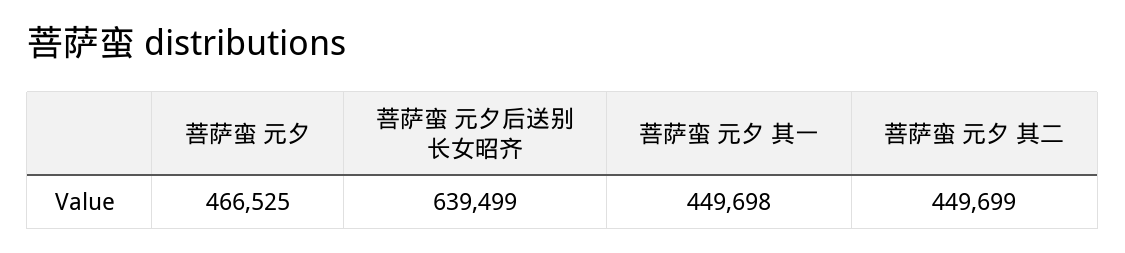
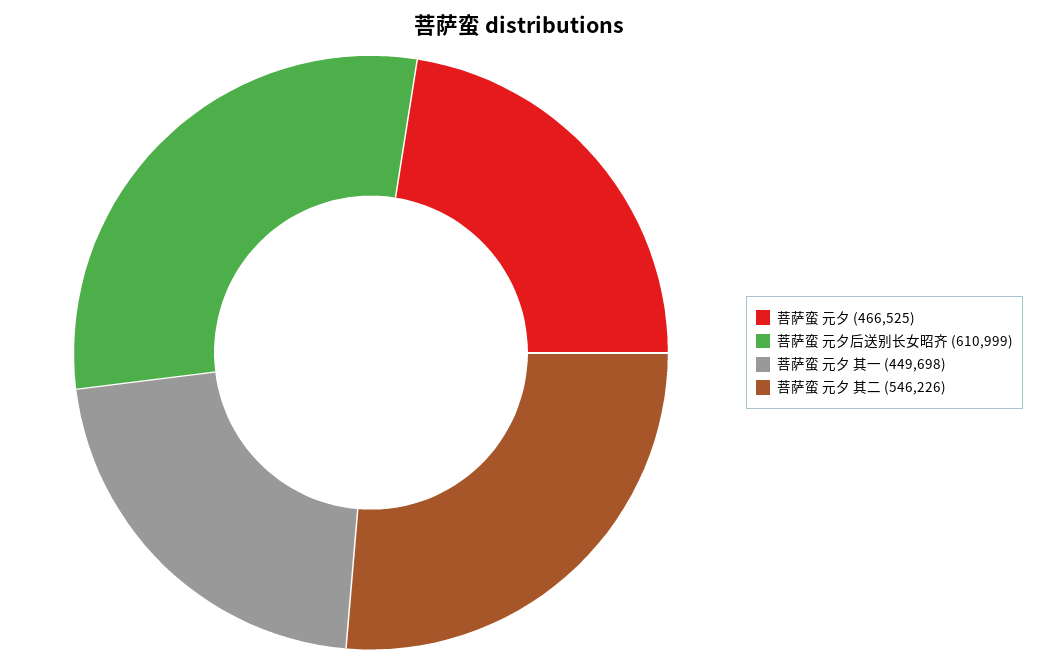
菩萨蛮 元夕后送别长女昭齐: 639499 -> 610999
菩萨蛮 元夕 其二: 449699 -> 546226

